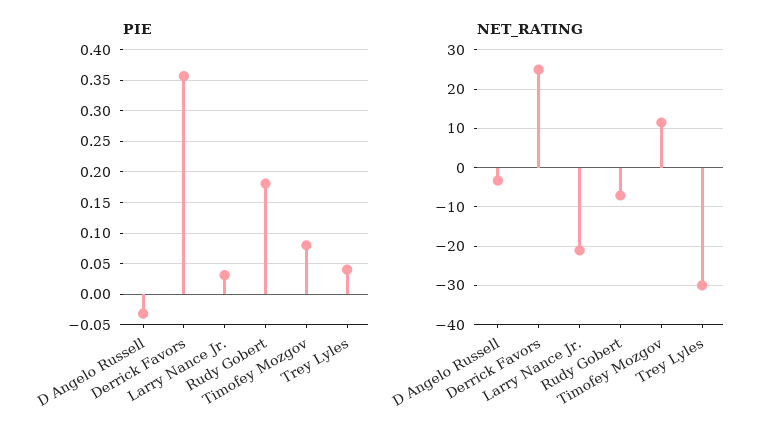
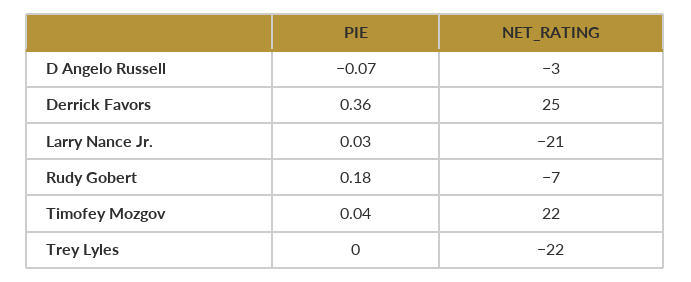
PIE, D Angelo Russell: -0.03 -> -0.07
PIE, Timofey Mozgov: 0.08 -> 0.04
PIE, Trey Lyles: 0.04 -> 0
NET_RATING, Timofey Mozgov: 12 -> 22
NET_RATING, Trey Lyles: -30 -> -22

